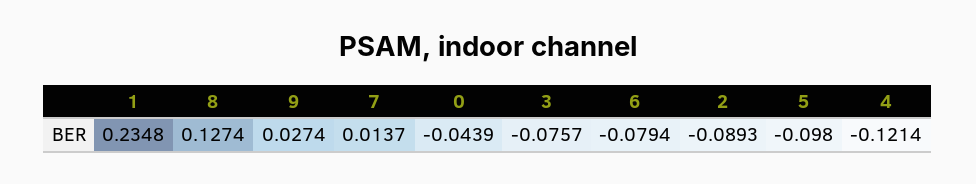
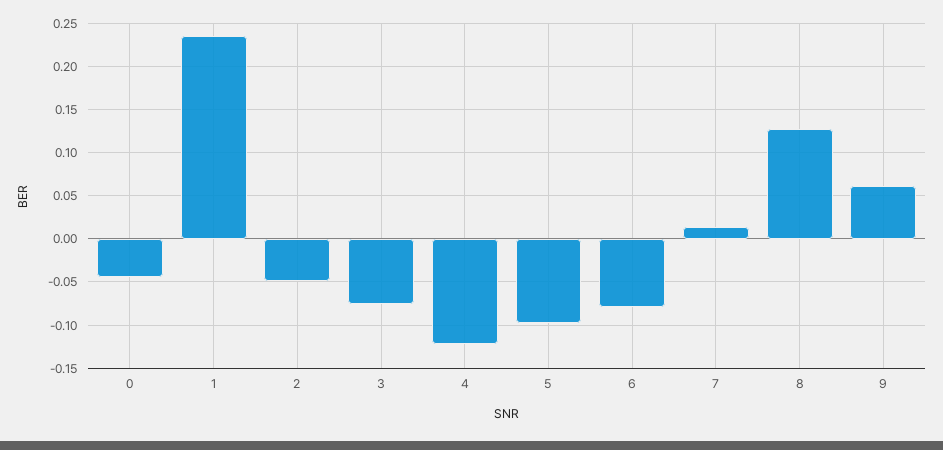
9: 0.0274 -> 0.06
2: -0.0893 -> -0.05

